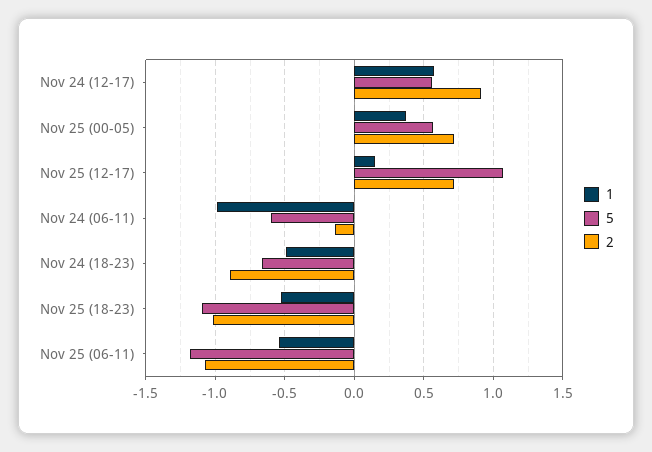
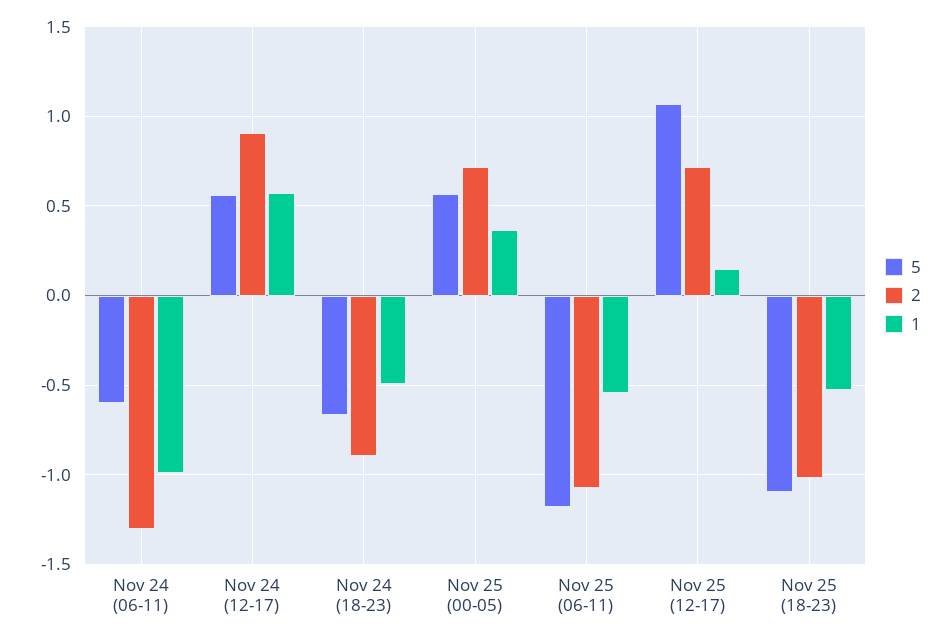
2, Nov 24 (06-11): -0.15 -> -1.3

